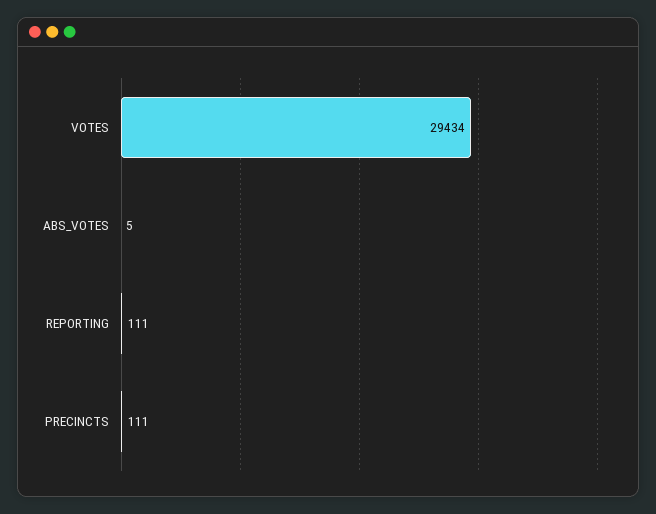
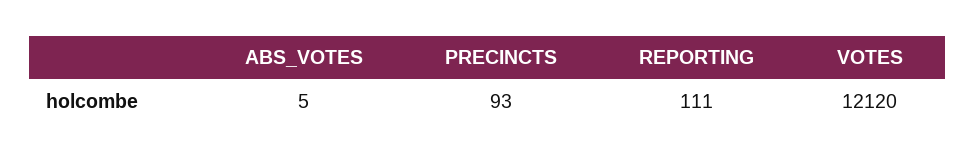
VOTES: 29434 -> 12120
PRECINCTS: 111 -> 93

